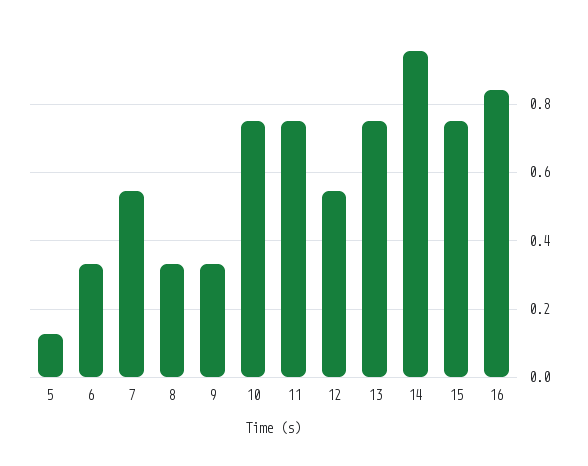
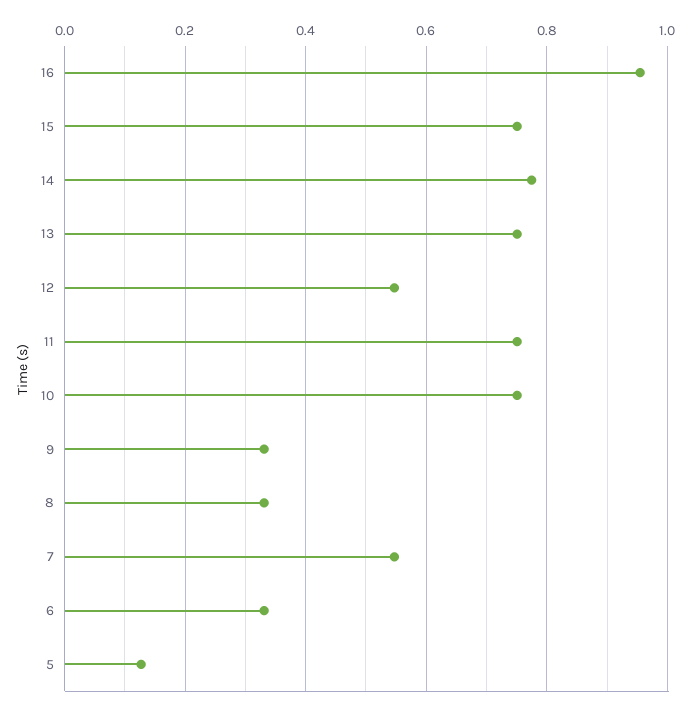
14: 0.96 -> 0.78
16: 0.84 -> 0.96

